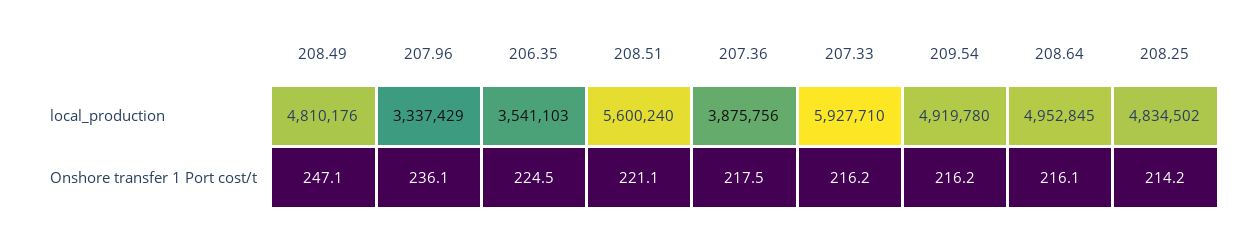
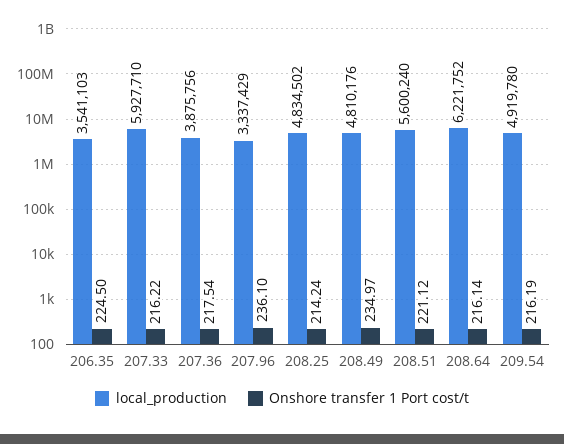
local_production, 208.64: 4952845 -> 6221752
Onshore transfer 1 Port cost/t, 208.49: 247.1 -> 234.97

